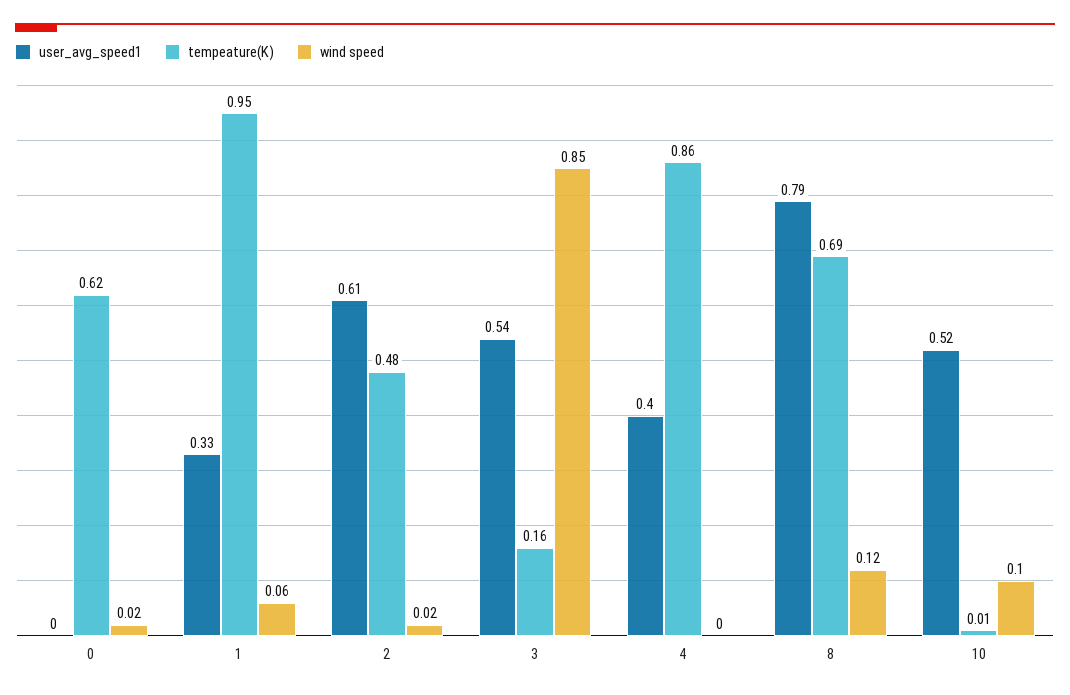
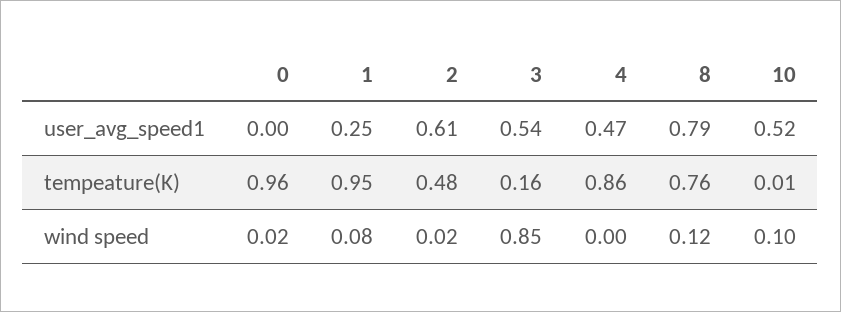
tempeature(K), 0: 0.62 -> 0.96
user_avg_speed1, 1: 0.33 -> 0.25
wind speed, 1: 0.06 -> 0.08
user_avg_speed1, 4: 0.4 -> 0.47
tempeature(K), 8: 0.69 -> 0.76

